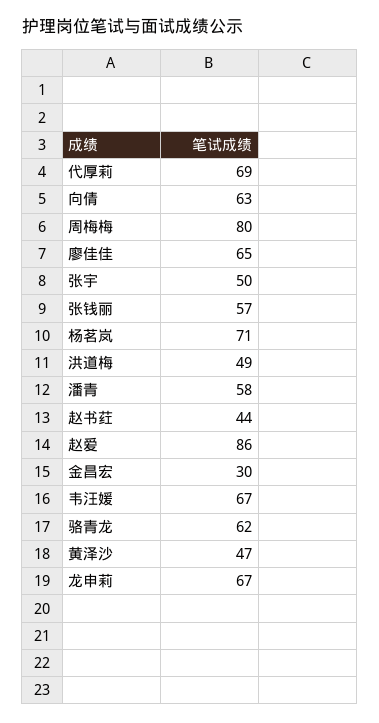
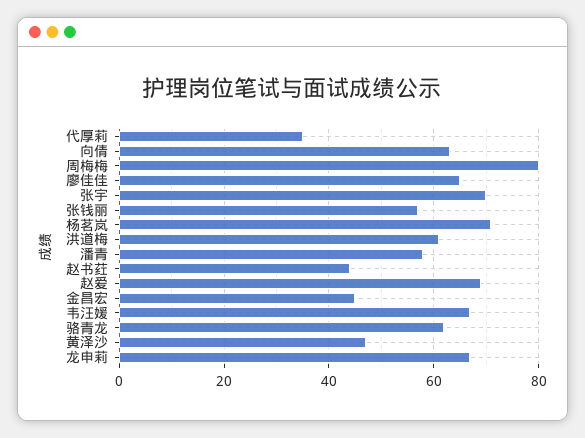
代厚莉: 69 -> 35
张宇: 50 -> 70
洪道梅: 49 -> 60
赵爱: 86 -> 70
金昌宏: 30 -> 45

